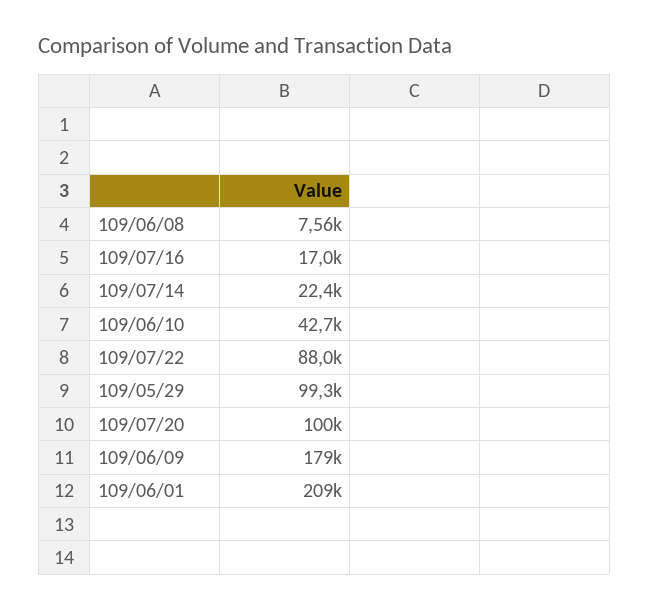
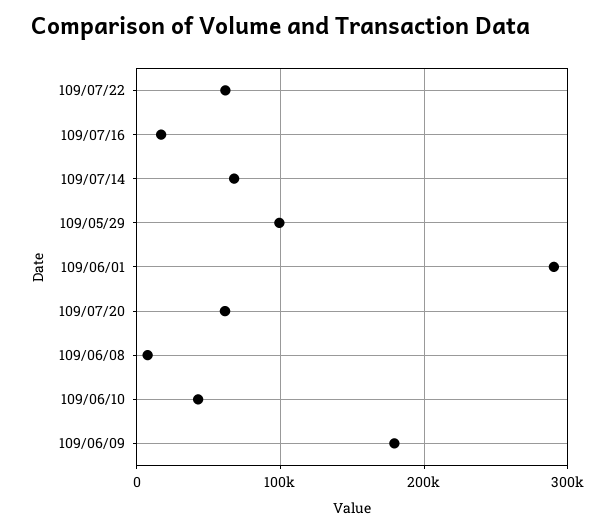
109/07/14: 22400 -> 70000
109/07/22: 88000 -> 60000
109/07/20: 100000 -> 60000
109/06/01: 209000 -> 290000

